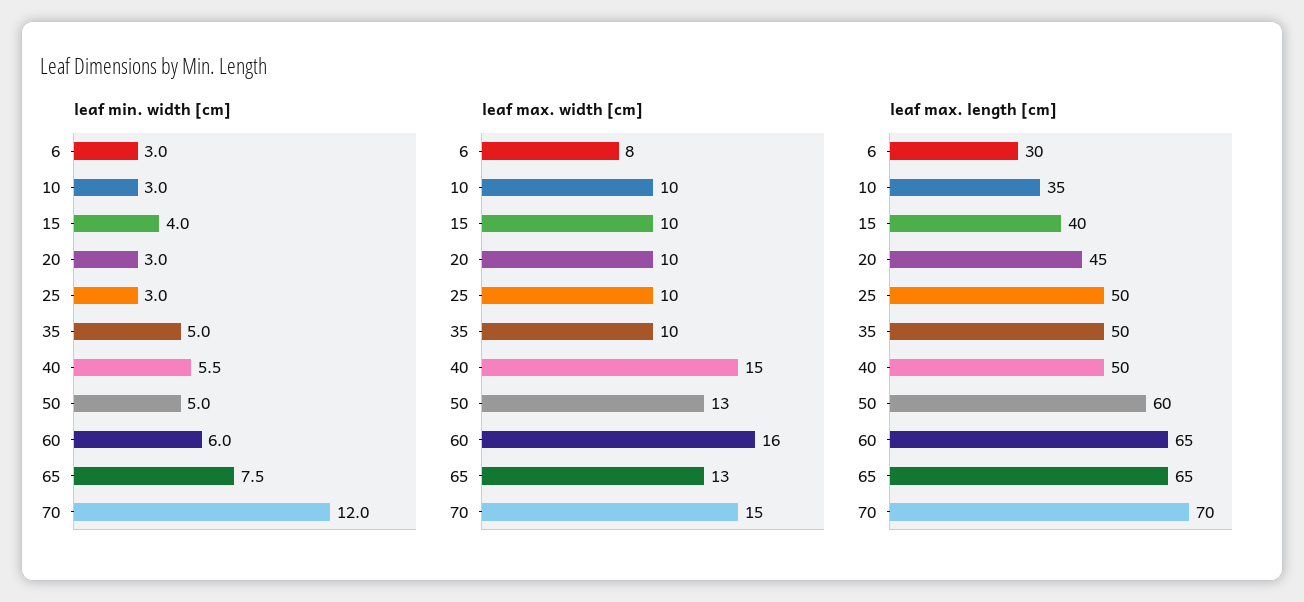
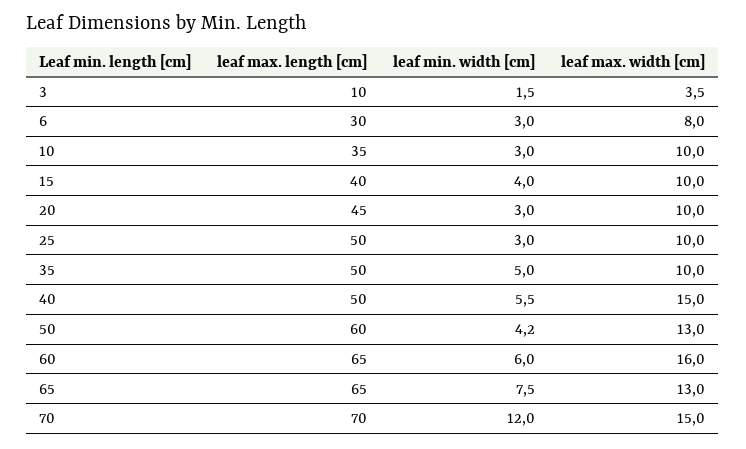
leaf min. width [cm], 50: 5 -> 4.2
leaf max. length [cm], 3: none -> 10
leaf min. width [cm], 3: none -> 1.5
leaf max. width [cm], 3: none -> 3.5

